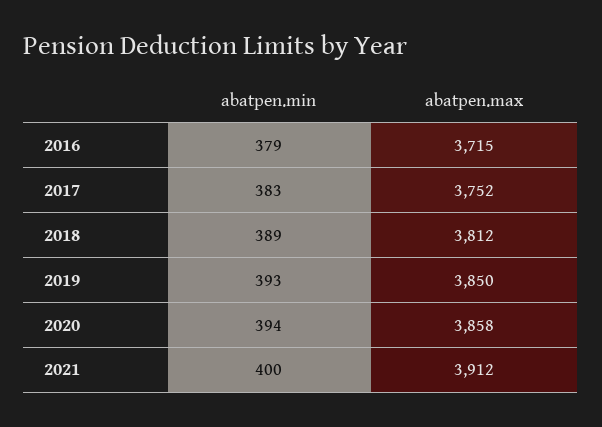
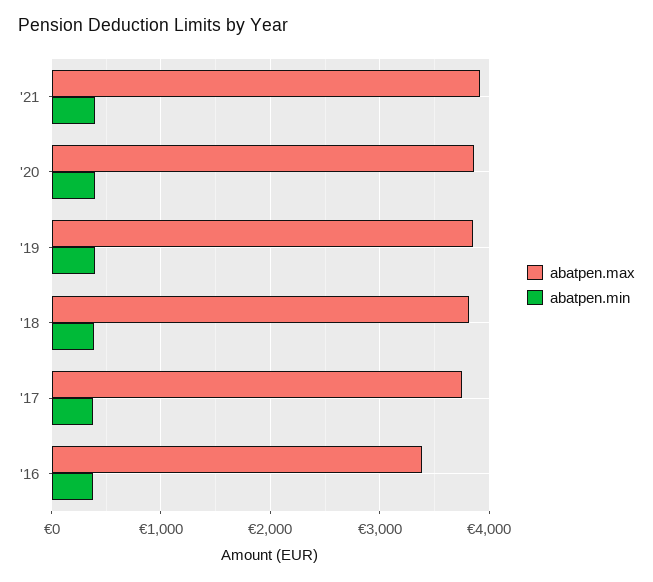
abatpen.max, 2016: 3715 -> 3400

